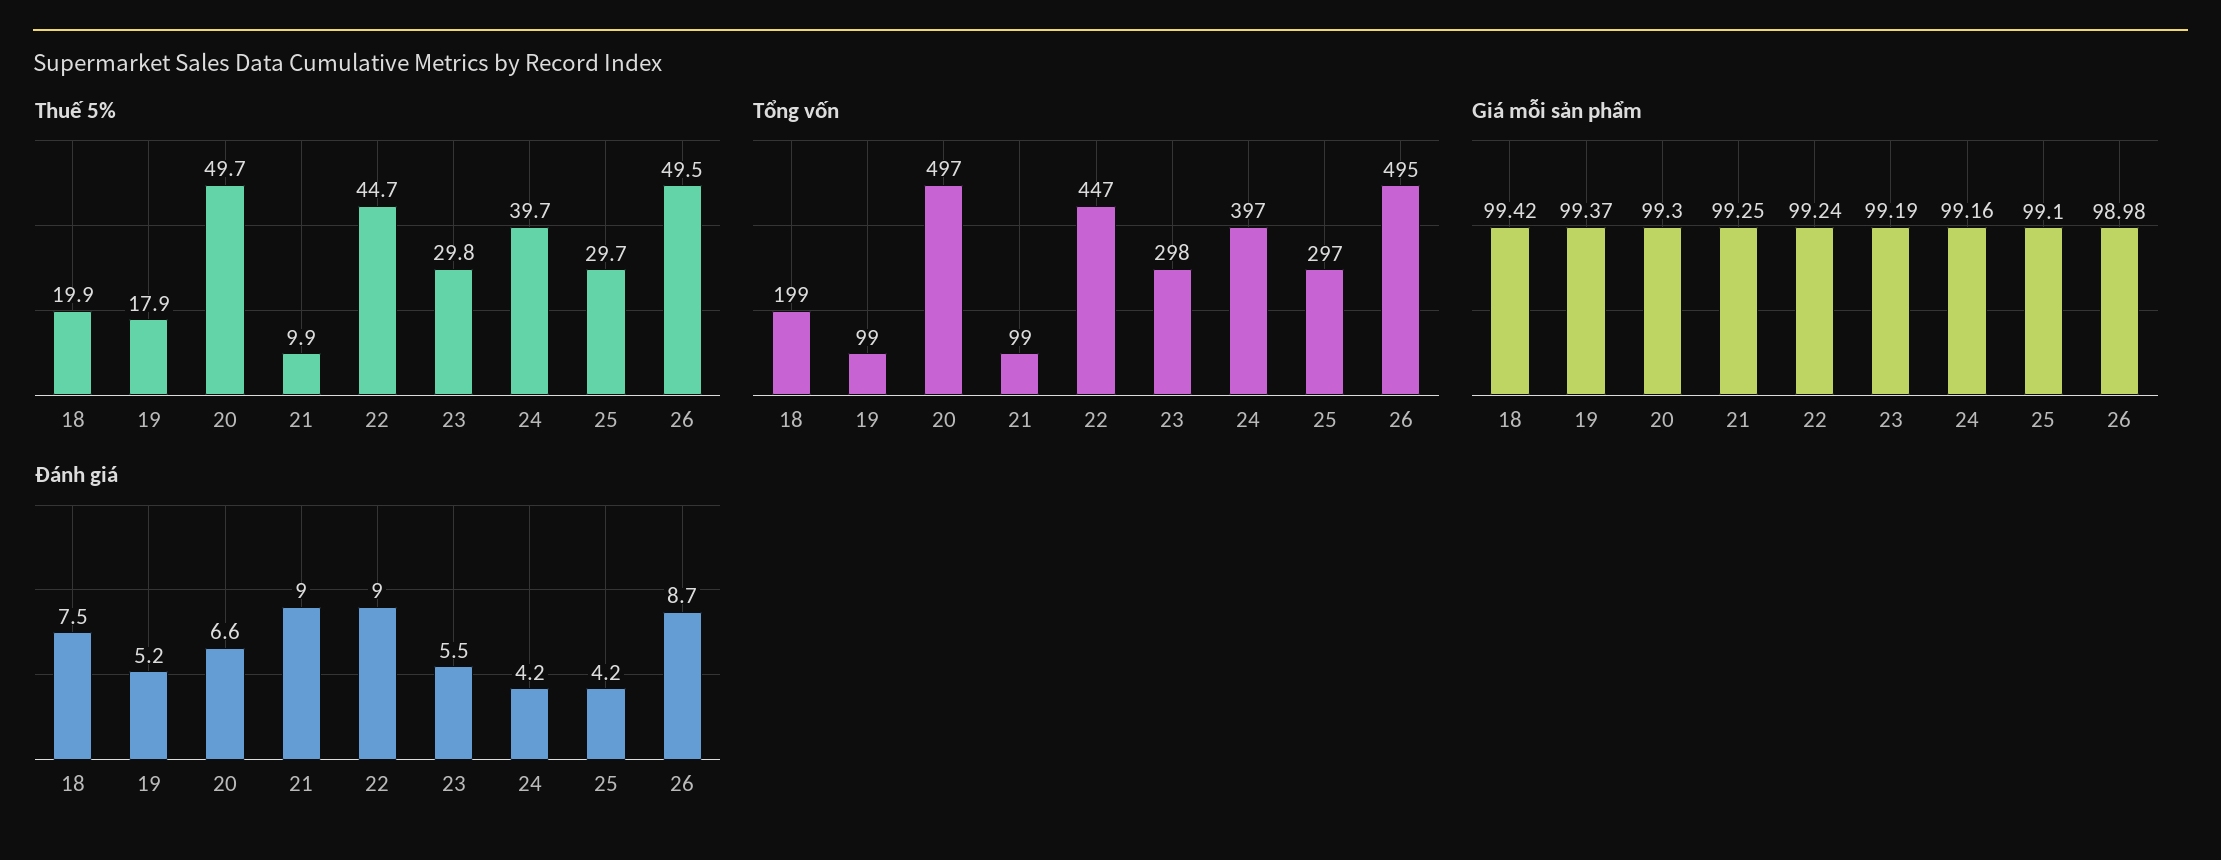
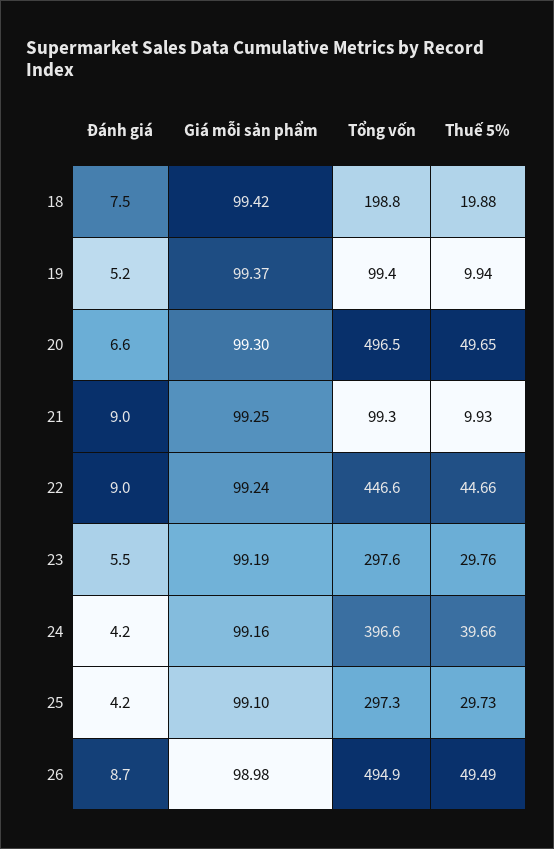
Thuế 5%, 19: 17.9 -> 9.94

